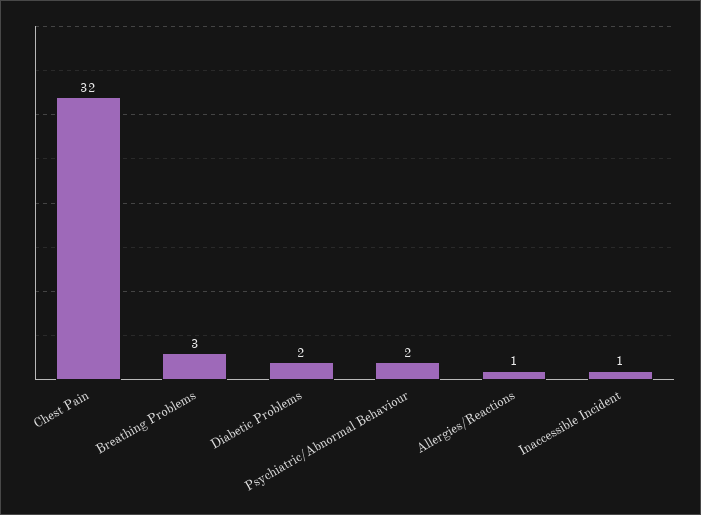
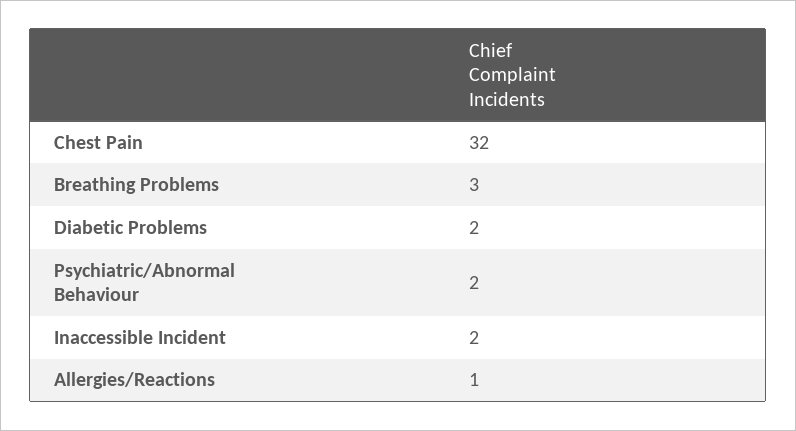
Inaccessible Incident: 1 -> 2

